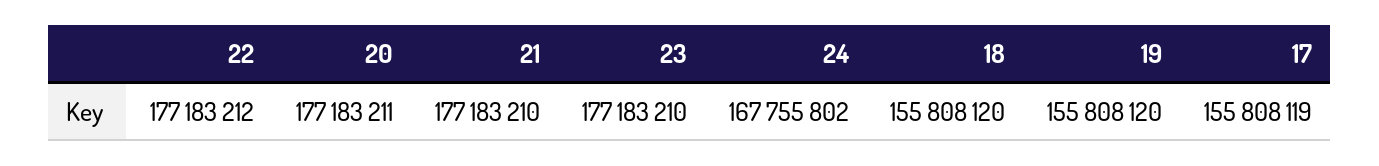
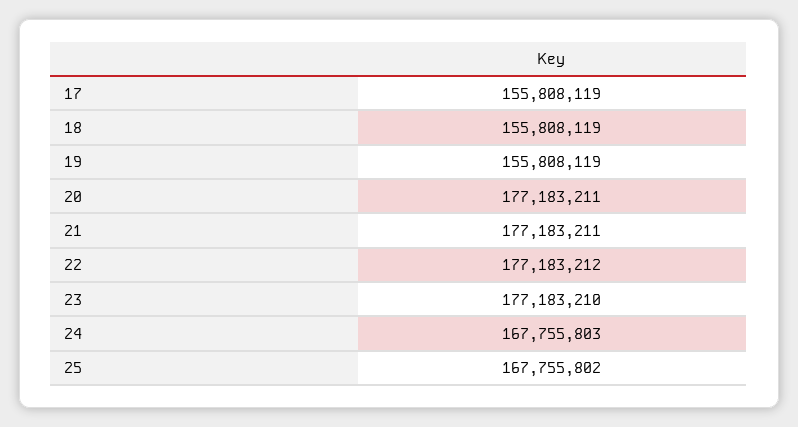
21: 177183210 -> 177183211
24: 167755802 -> 167755803
18: 155808120 -> 155808119
19: 155808120 -> 155808119
25: none -> 167755802

